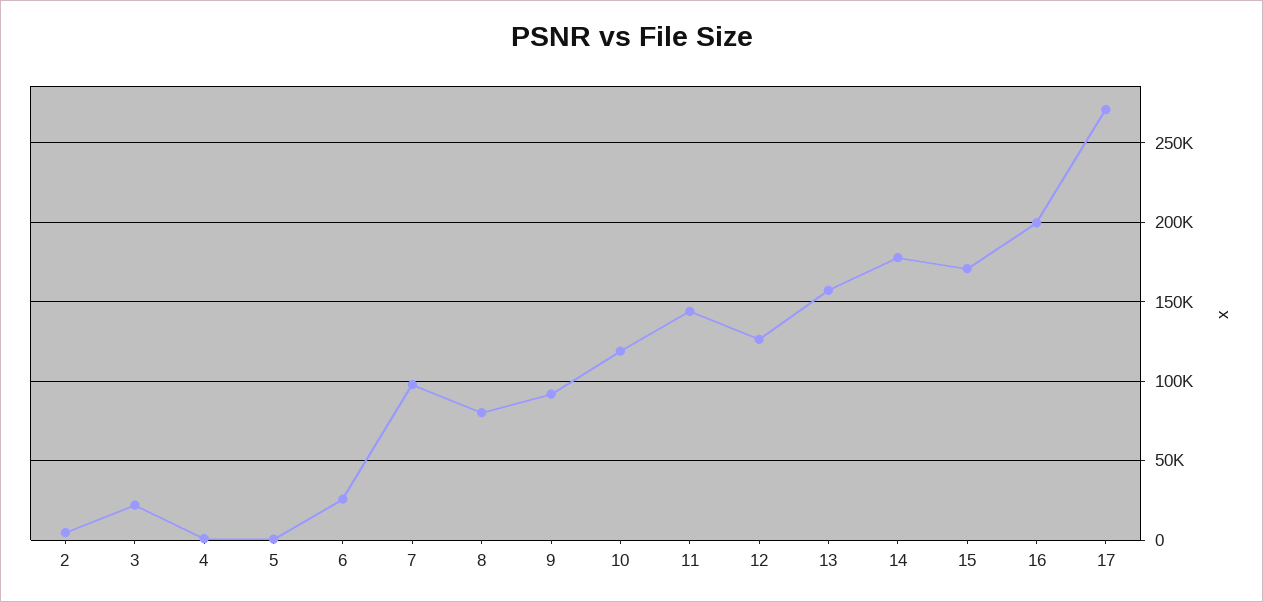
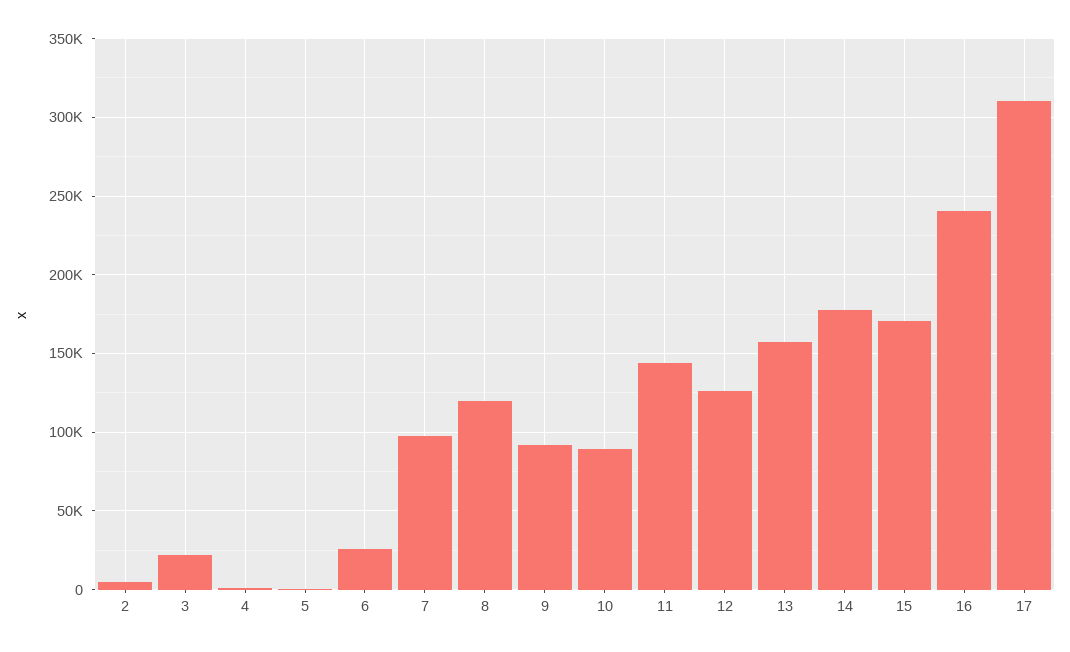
8: 80000 -> 120000
10: 120000 -> 90000
16: 200000 -> 240000
17: 270000 -> 310000

